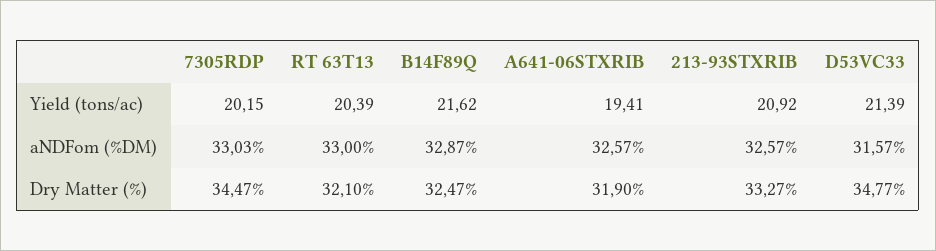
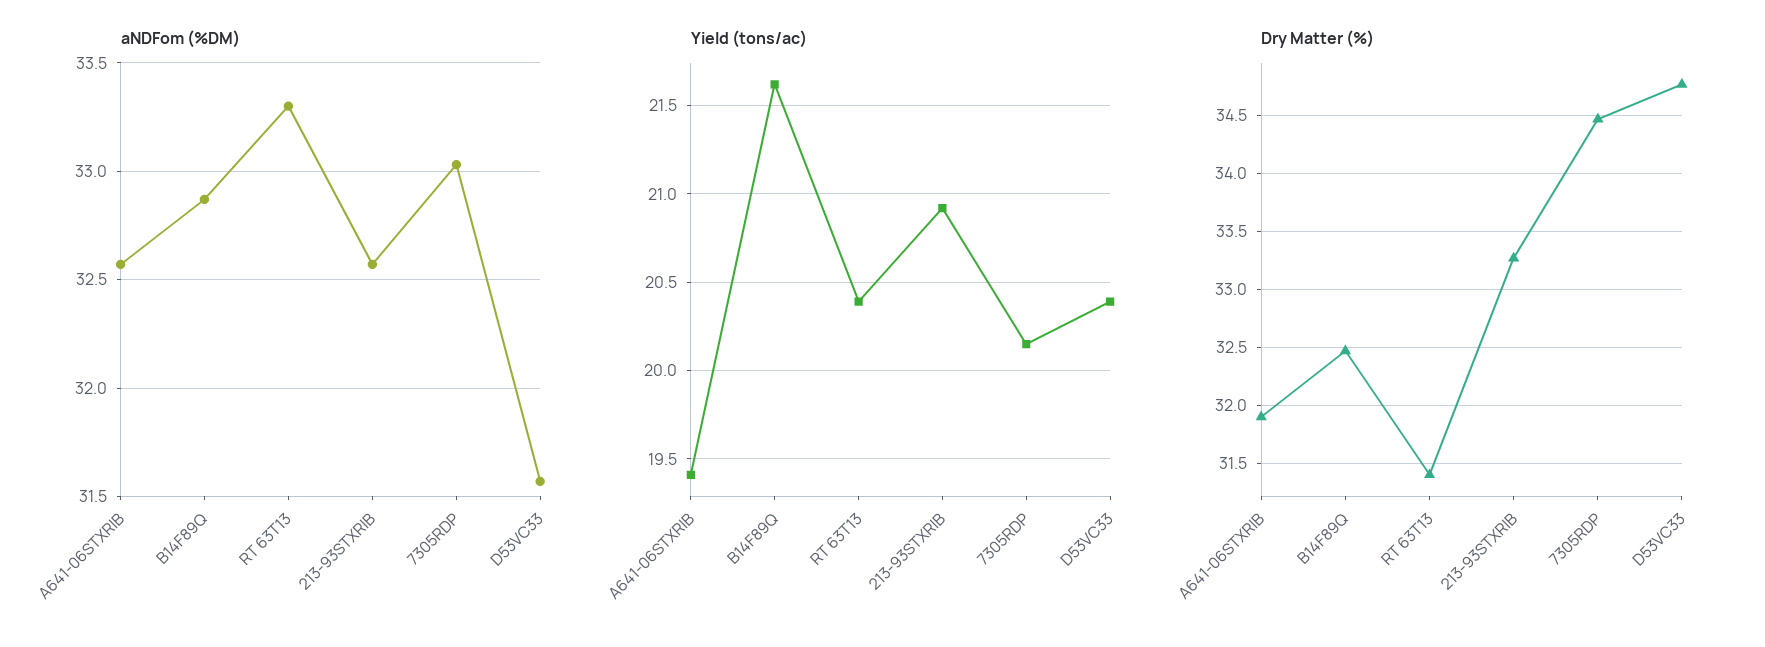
Yield (tons/ac), D53VC33: 21.39 -> 20.4
aNDFom (%DM), RT 63T13: 33 -> 33.3
Dry Matter (%), RT 63T13: 32.1 -> 31.4

